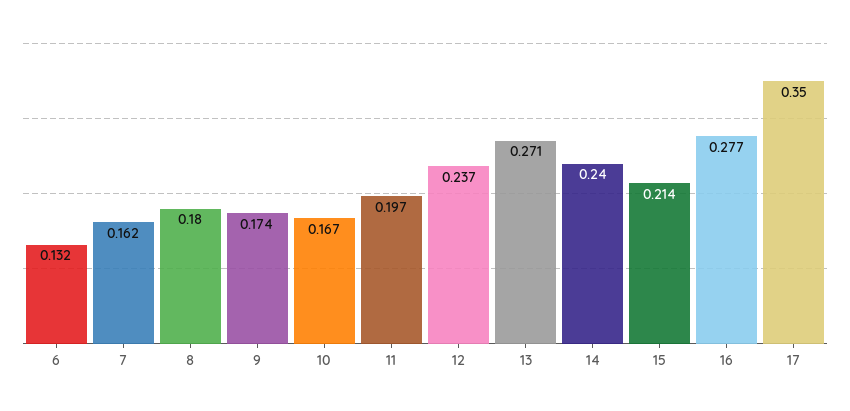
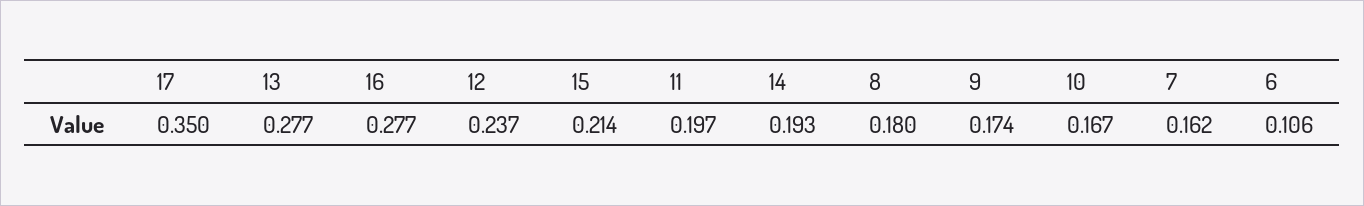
6: 0.132 -> 0.106
13: 0.271 -> 0.277
14: 0.24 -> 0.193

